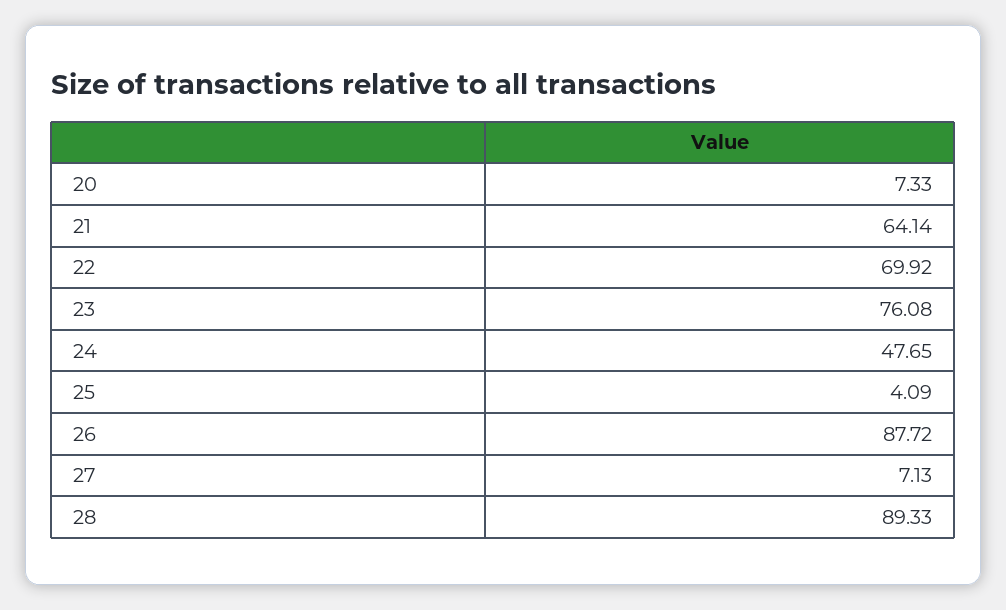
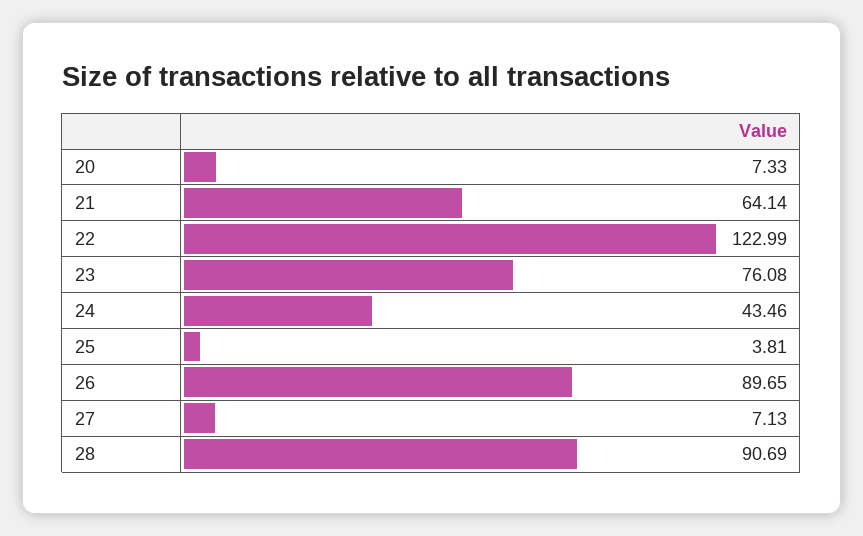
22: 69.92 -> 122.99
24: 47.65 -> 43.46
25: 4.09 -> 3.81
26: 87.72 -> 89.65
28: 89.33 -> 90.69

